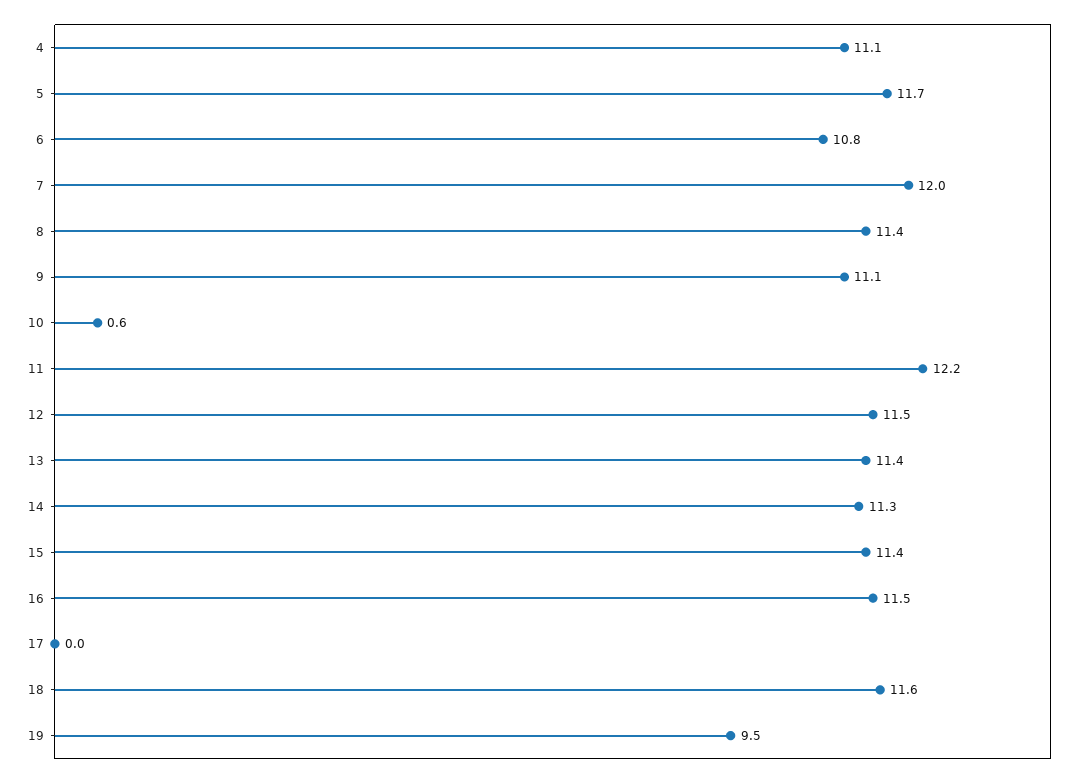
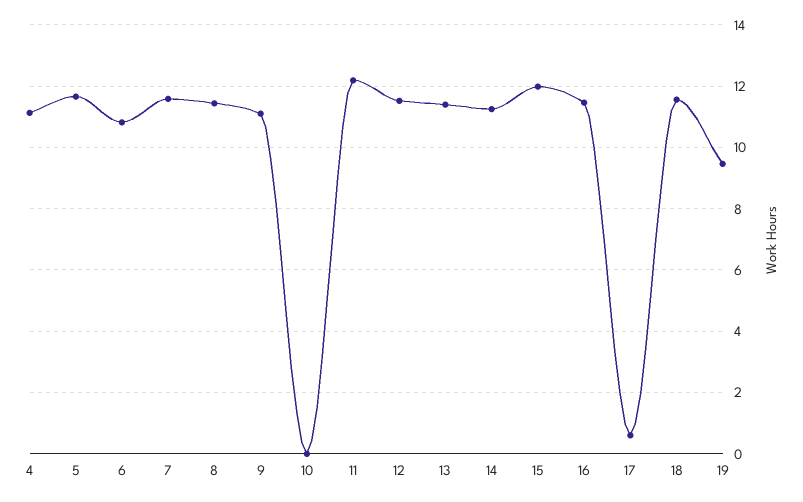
7: 12 -> 11.6
10: 0.6 -> 0
15: 11.4 -> 12
17: 0 -> 0.6

